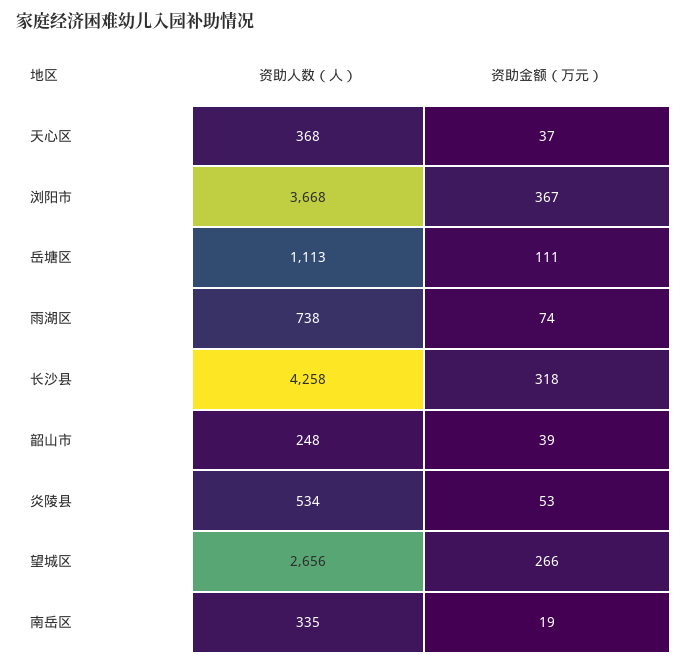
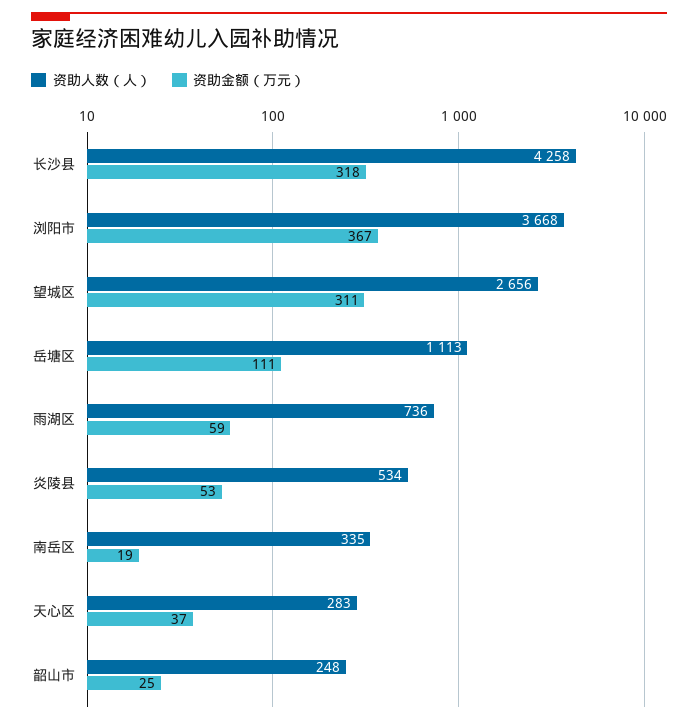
资助人数（人）, 天心区: 368 -> 283
资助人数（人）, 雨湖区: 738 -> 736
资助金额（万元）, 雨湖区: 74 -> 59
资助金额（万元）, 韶山市: 39 -> 25
资助金额（万元）, 望城区: 266 -> 311

